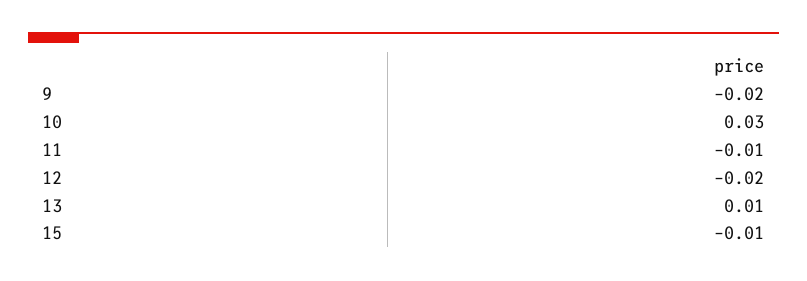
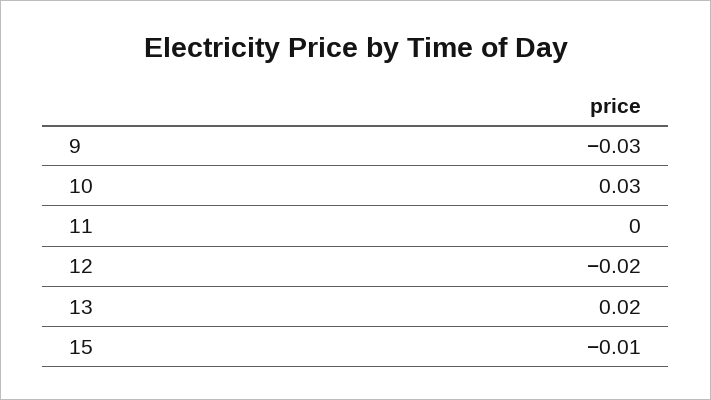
9: -0.02 -> -0.03
11: -0.01 -> 0
13: 0.01 -> 0.02

